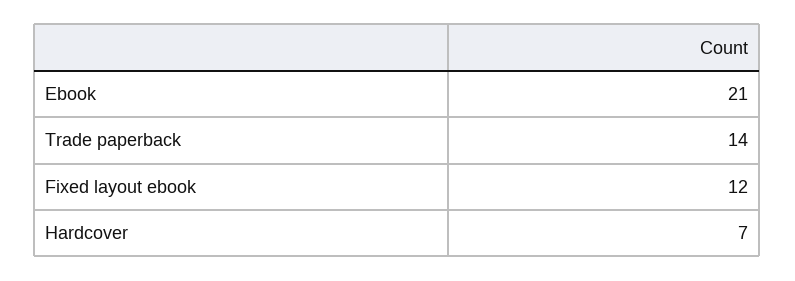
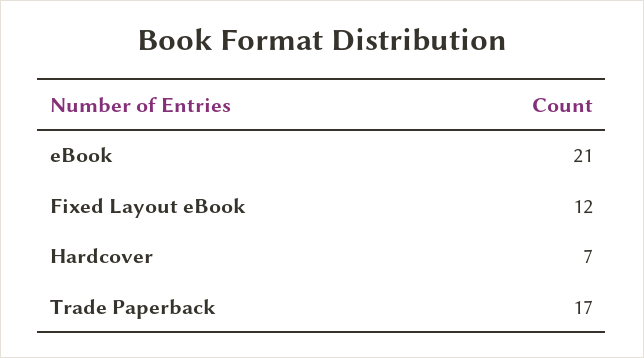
Trade paperback: 14 -> 17

